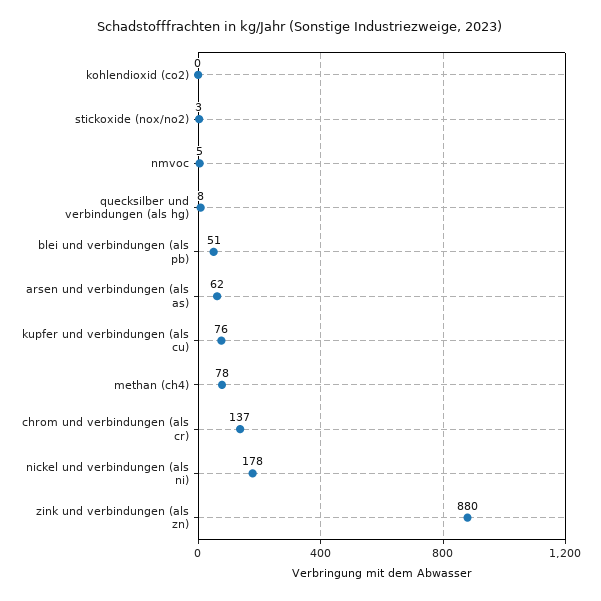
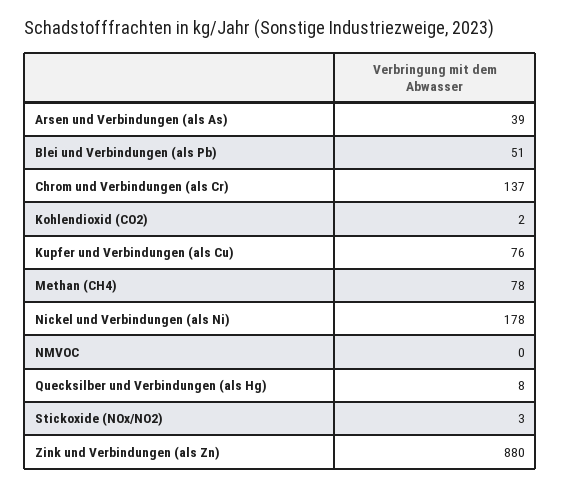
kohlendioxid (co2): 0 -> 2
nmvoc: 5 -> 0
arsen und verbindungen (als as): 62 -> 39

